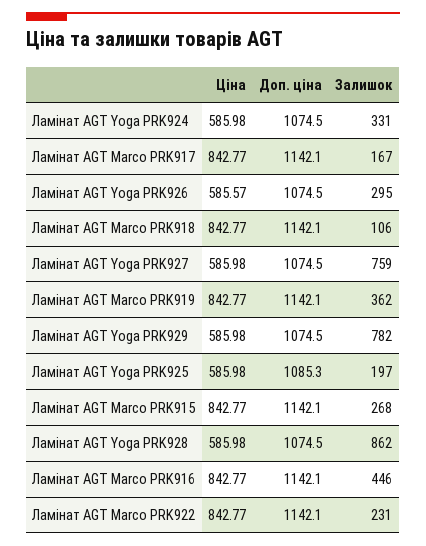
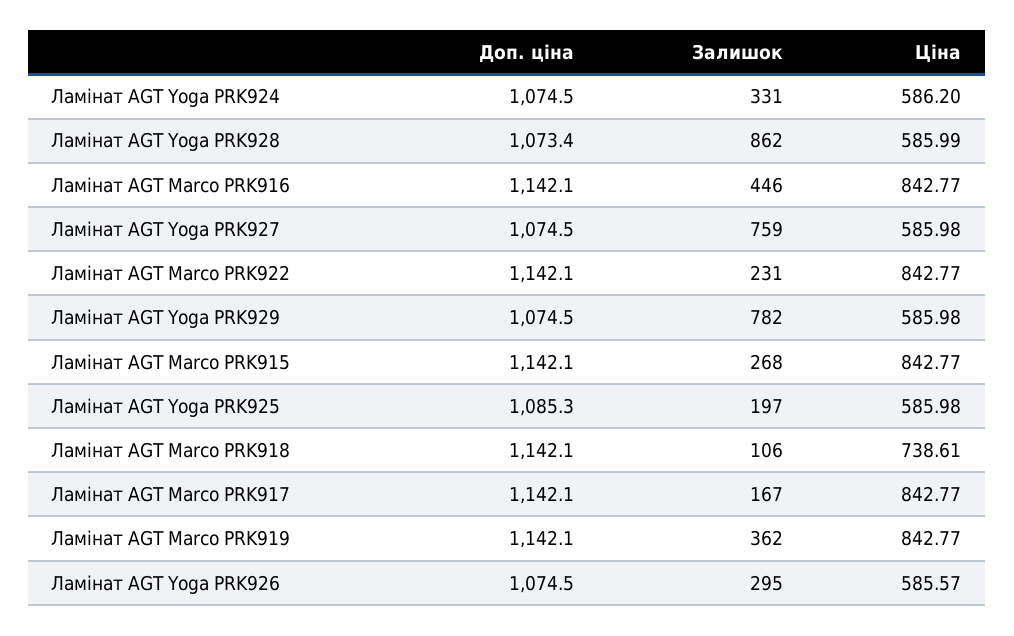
Ціна, Ламінат AGT Yoga PRK924: 585.98 -> 586.2
Ціна, Ламінат AGT Marco PRK918: 842.77 -> 738.61
Ціна, Ламінат AGT Yoga PRK928: 585.98 -> 585.99
Доп. ціна, Ламінат AGT Yoga PRK928: 1074.5 -> 1073.4

